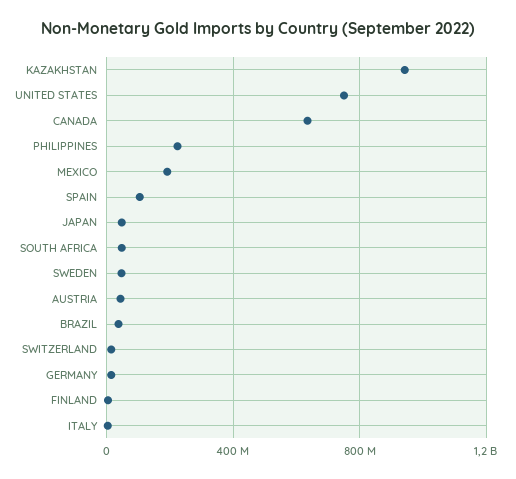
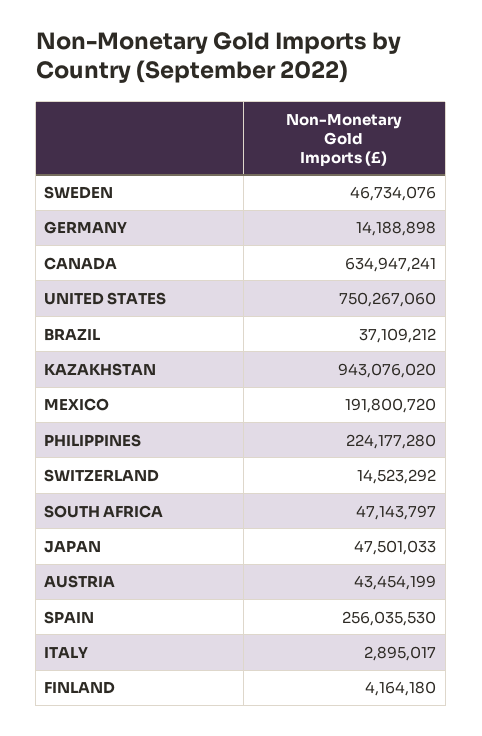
SPAIN: 100000000 -> 256035530

